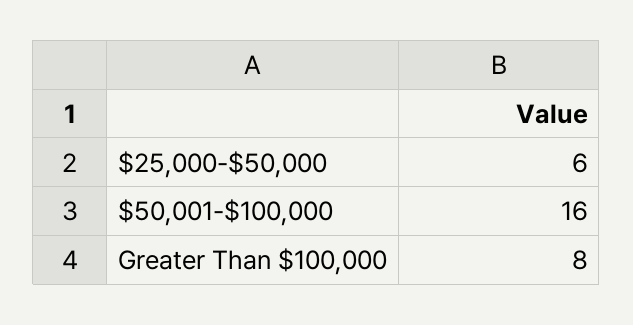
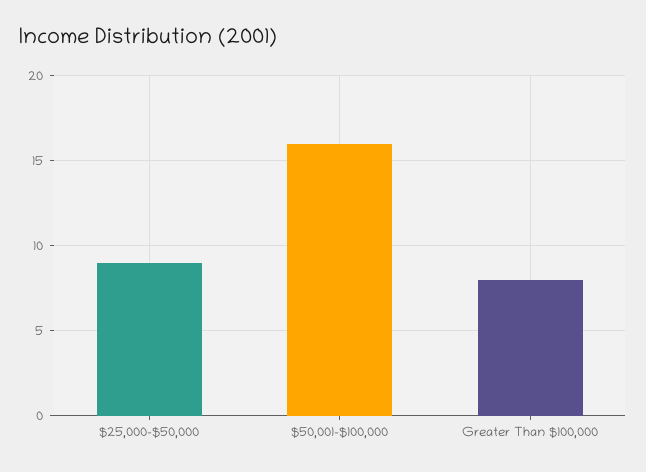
$25,000-$50,000: 6 -> 9

